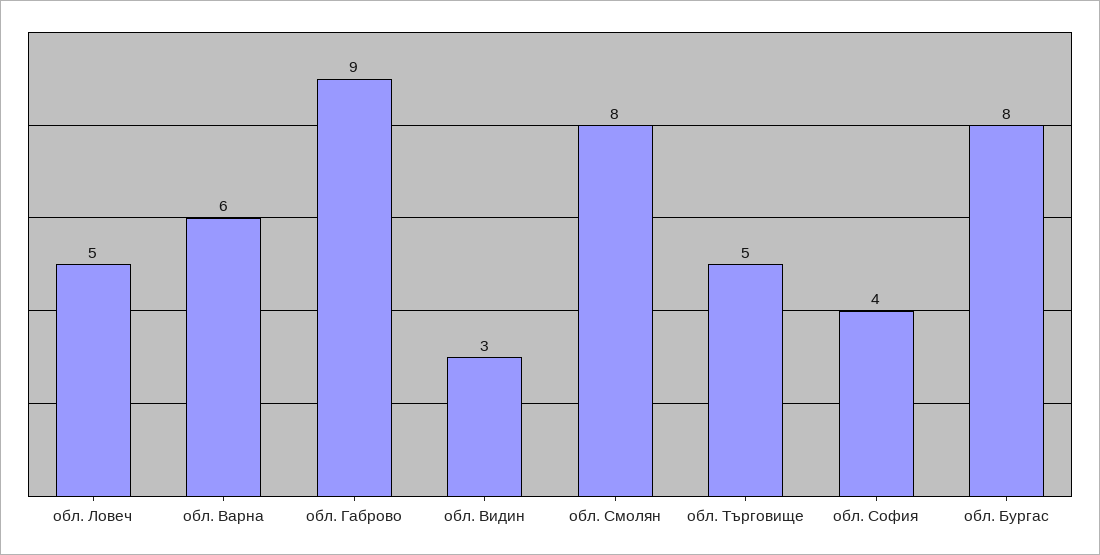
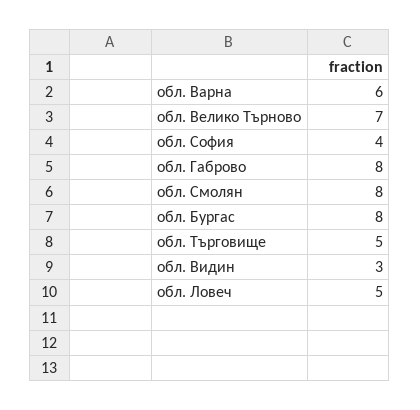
обл. Габрово: 9 -> 8
обл. Велико Търново: none -> 7

